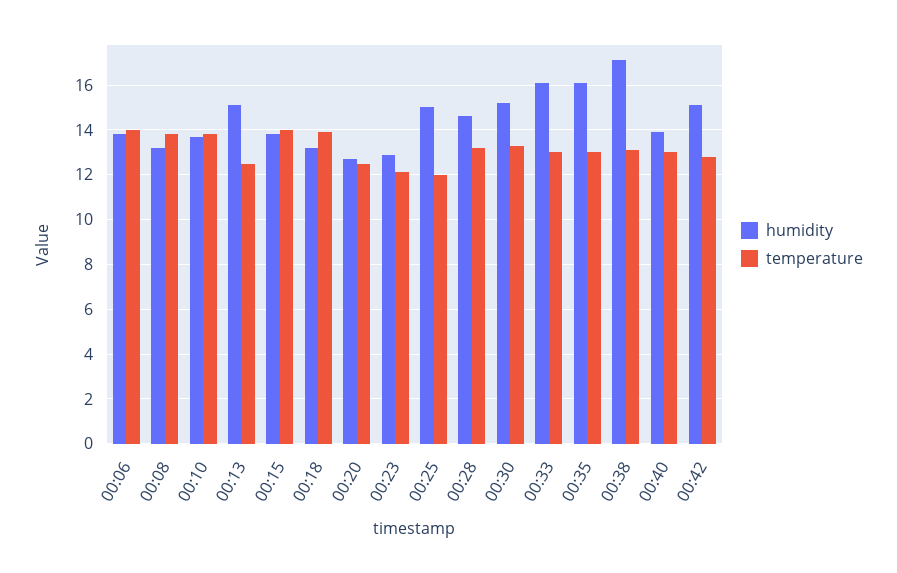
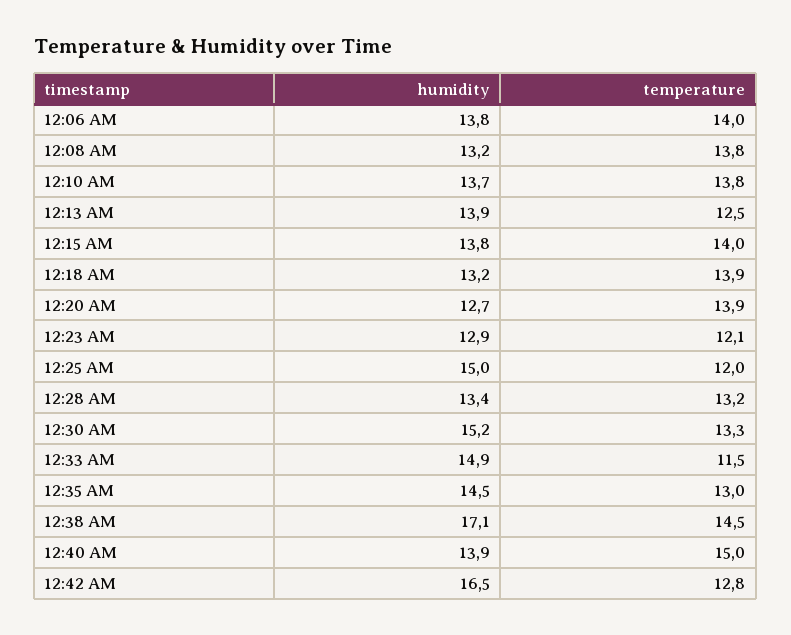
humidity, 00:13: 15 -> 13.9
temperature, 00:20: 12.5 -> 13.9
humidity, 00:28: 14.5 -> 13.4
humidity, 00:33: 16 -> 14.9
temperature, 00:33: 13 -> 11.5
humidity, 00:35: 16 -> 14.5
temperature, 00:38: 13 -> 14.5
temperature, 00:40: 13 -> 15
humidity, 00:42: 15 -> 16.5

